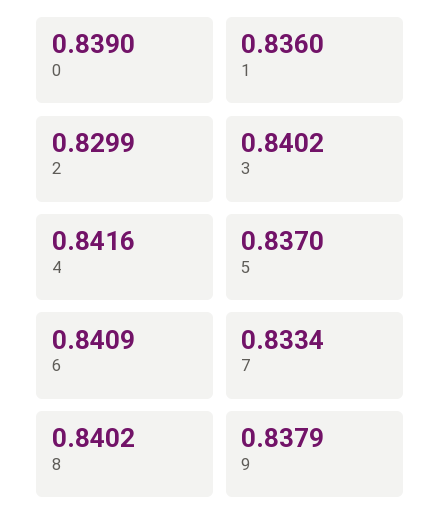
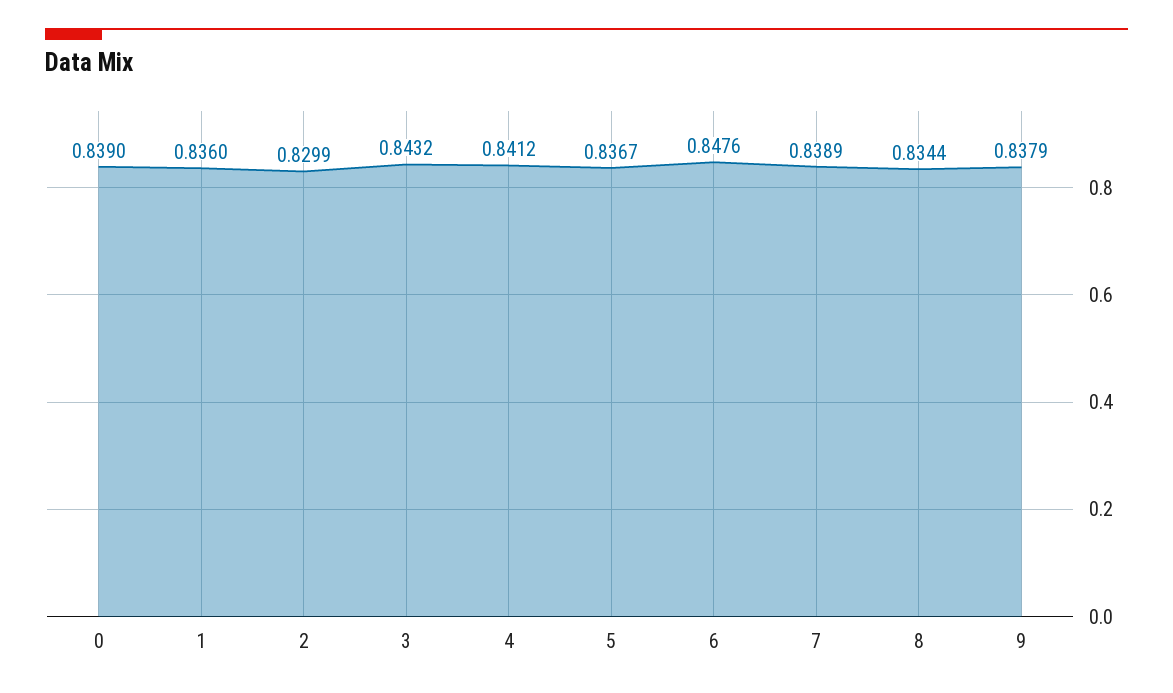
3: 0.8402 -> 0.8432
4: 0.8416 -> 0.8412
5: 0.837 -> 0.8367
6: 0.8409 -> 0.8476
7: 0.8334 -> 0.8389
8: 0.8402 -> 0.8344

